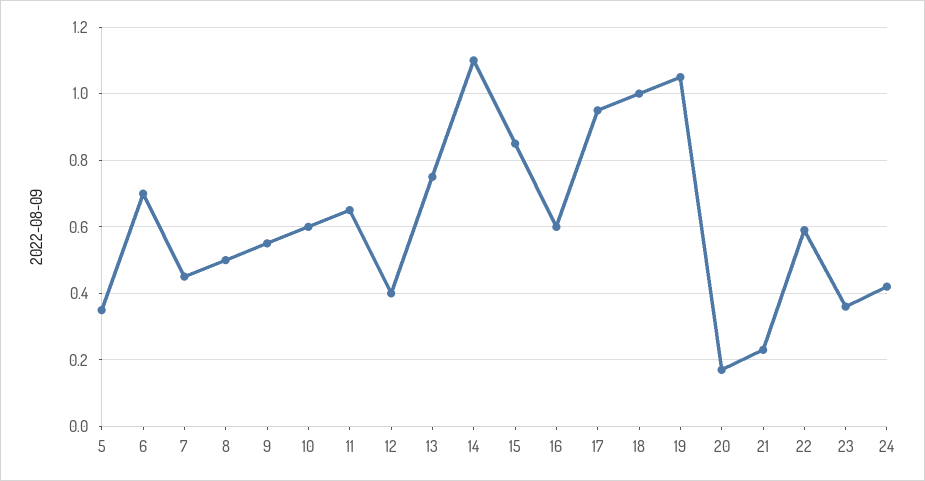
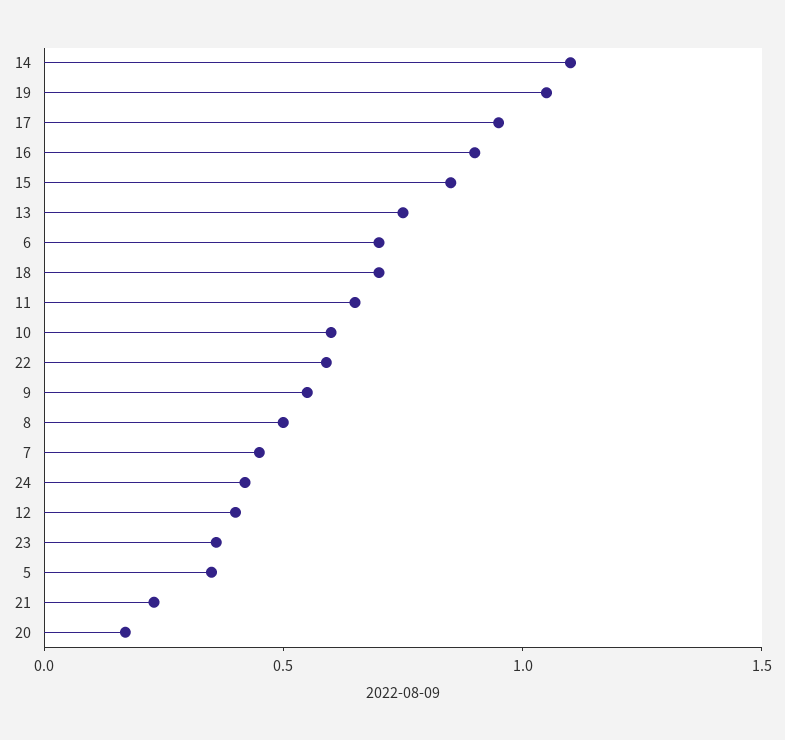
16: 0.6 -> 0.9
18: 1 -> 0.7

